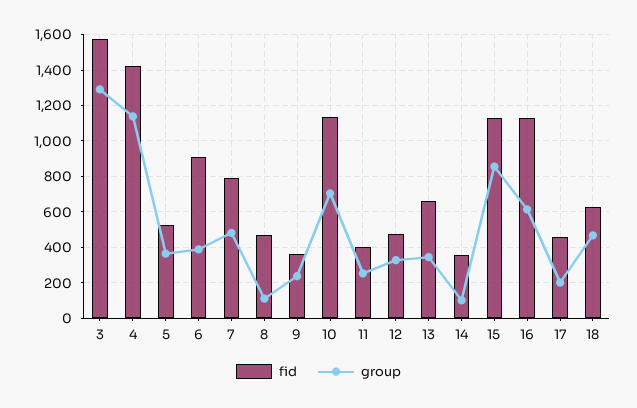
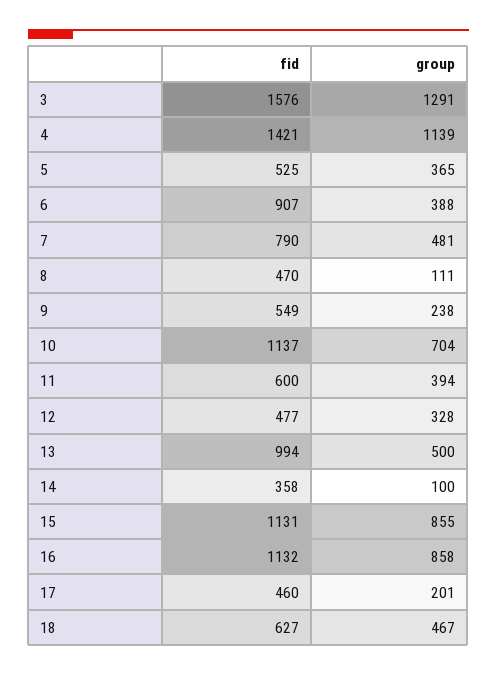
fid, 9: 350 -> 549
fid, 11: 400 -> 600
group, 11: 250 -> 394
fid, 13: 650 -> 994
group, 13: 350 -> 500
group, 16: 600 -> 858

